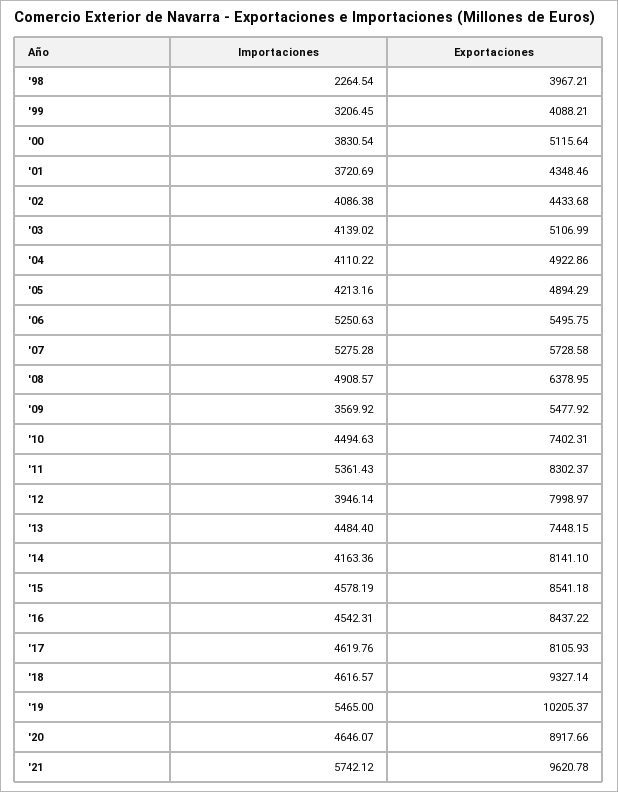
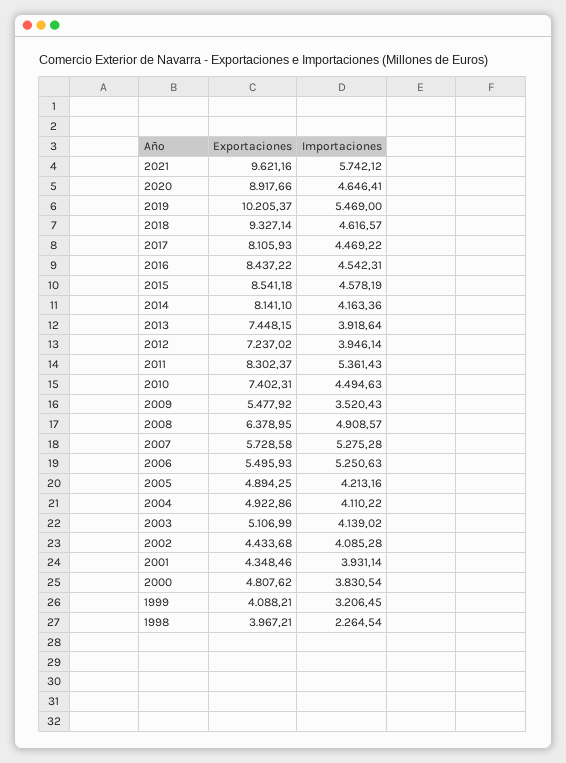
Exportaciones, '00: 5115.64 -> 4807.62
Importaciones, '01: 3720.69 -> 3931.14
Importaciones, '02: 4086.38 -> 4085.28
Exportaciones, '05: 4894.29 -> 4894.25
Exportaciones, '06: 5495.75 -> 5495.93
Importaciones, '09: 3569.92 -> 3520.43
Exportaciones, '12: 7998.97 -> 7237.02
Importaciones, '13: 4484.4 -> 3918.64
Importaciones, '17: 4619.76 -> 4469.22
Importaciones, '19: 5465 -> 5469
Importaciones, '20: 4646.07 -> 4646.41
Exportaciones, '21: 9620.78 -> 9621.16

